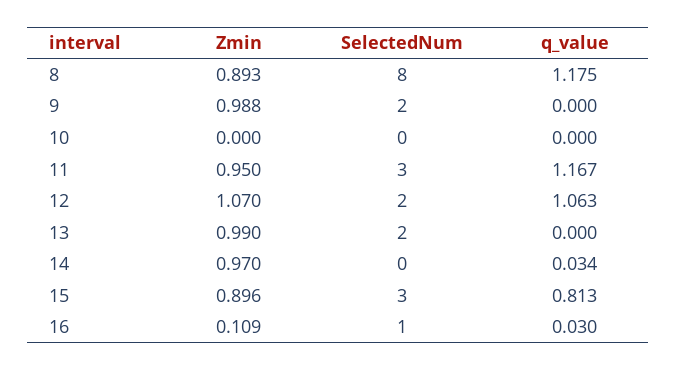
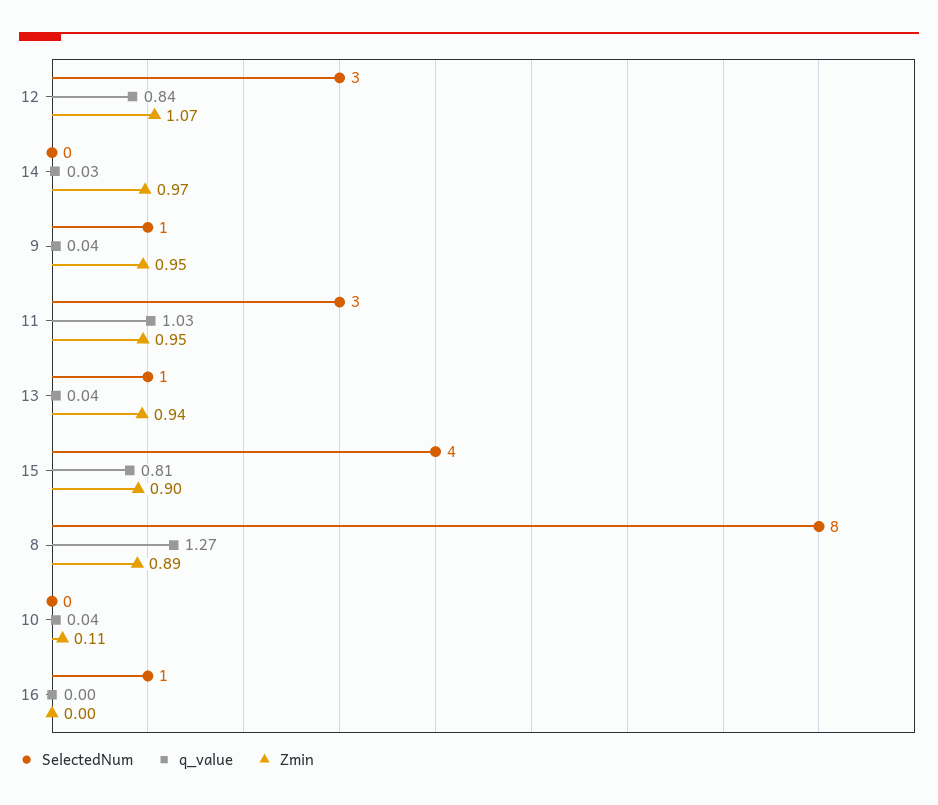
q_value, 8: 1.175 -> 1.27
Zmin, 9: 0.988 -> 0.95
SelectedNum, 9: 2 -> 1
q_value, 9: 0 -> 0.04
Zmin, 10: 0 -> 0.11
q_value, 10: 0 -> 0.04
q_value, 11: 1.167 -> 1.03
SelectedNum, 12: 2 -> 3
q_value, 12: 1.063 -> 0.84
Zmin, 13: 0.99 -> 0.94
SelectedNum, 13: 2 -> 1
q_value, 13: 0 -> 0.04
SelectedNum, 15: 3 -> 4
Zmin, 16: 0.109 -> 0
q_value, 16: 0.03 -> 0

